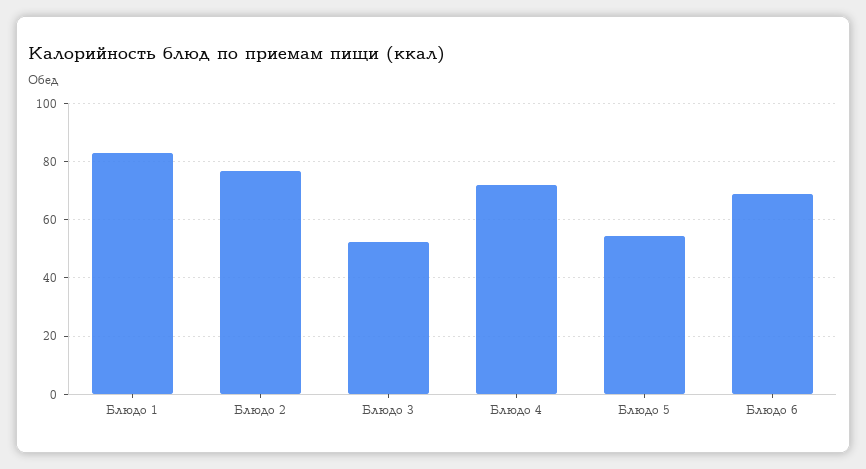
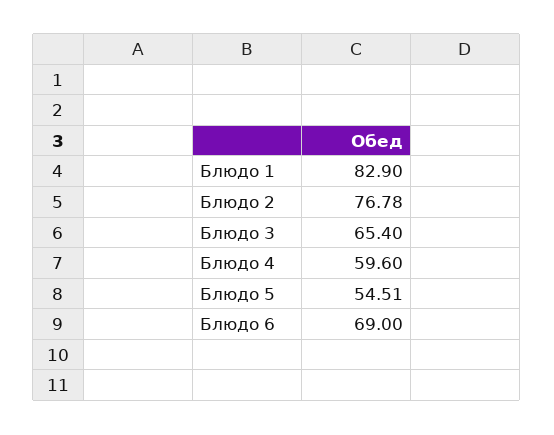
Блюдо 3: 52.5 -> 65.4
Блюдо 4: 72.5 -> 59.6

